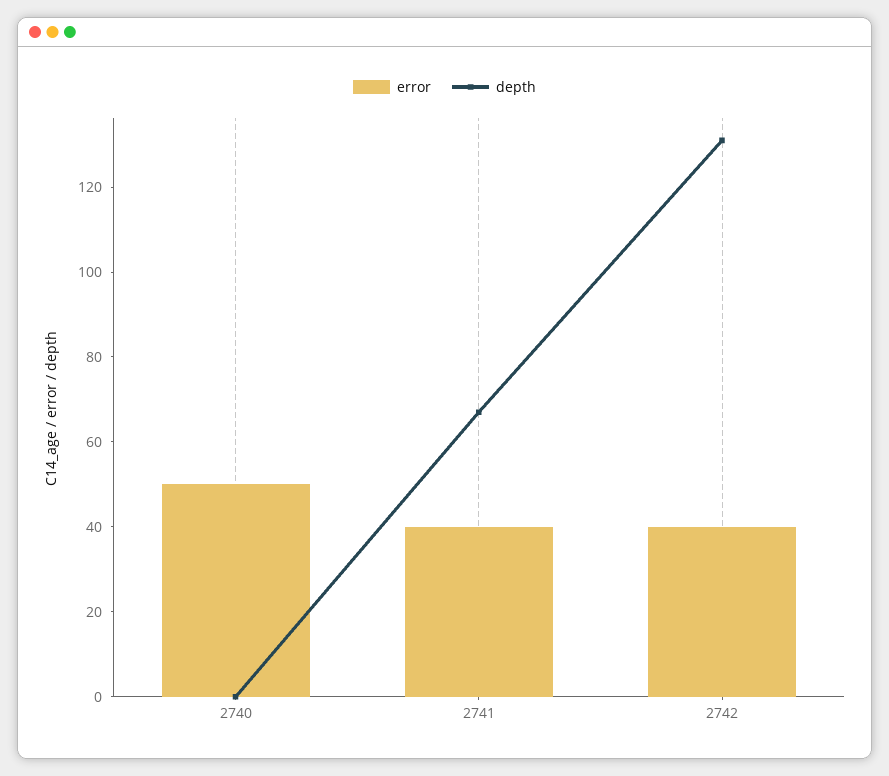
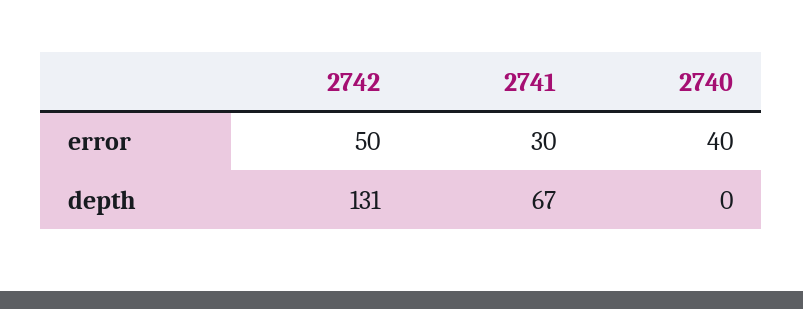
error, 2740: 50 -> 40
error, 2741: 40 -> 30
error, 2742: 40 -> 50

